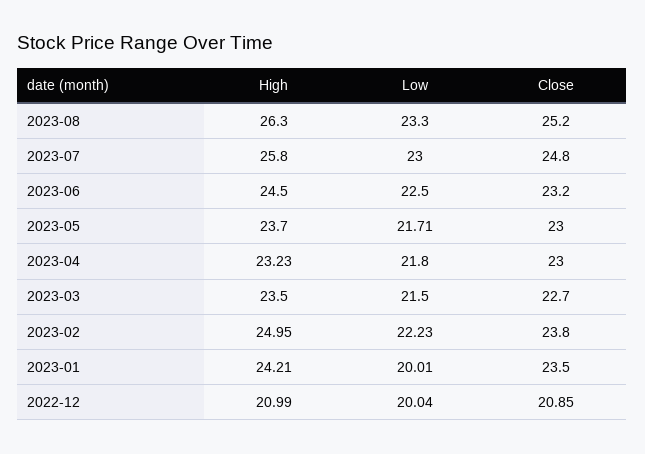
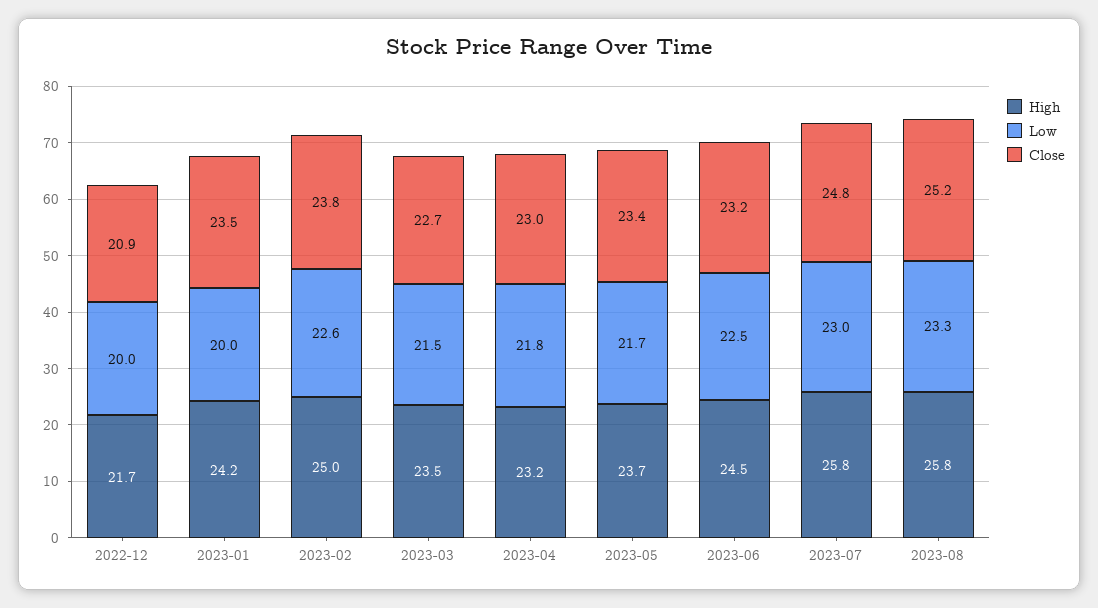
High, 2023-08: 26.3 -> 25.8
Close, 2023-05: 23 -> 23.4
Low, 2023-02: 22.23 -> 22.6
High, 2022-12: 20.99 -> 21.7

